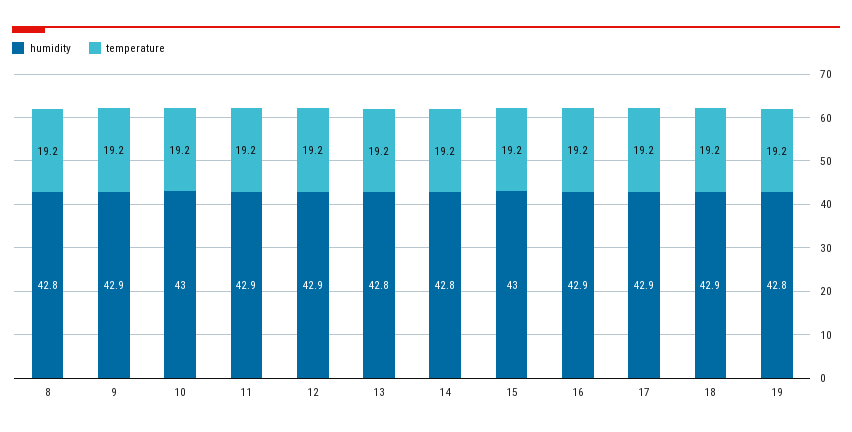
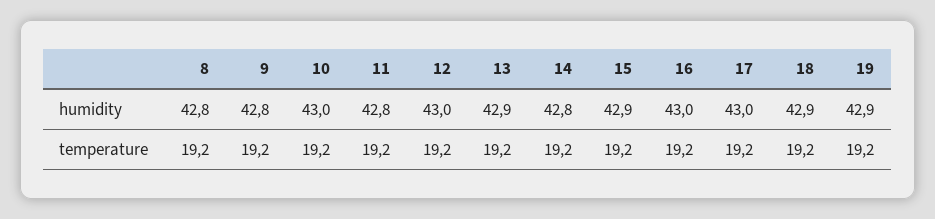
humidity, 9: 42.9 -> 42.8
humidity, 11: 42.9 -> 42.8
humidity, 12: 42.9 -> 43
humidity, 13: 42.8 -> 42.9
humidity, 15: 43 -> 42.9
humidity, 16: 42.9 -> 43
humidity, 17: 42.9 -> 43
humidity, 19: 42.8 -> 42.9

